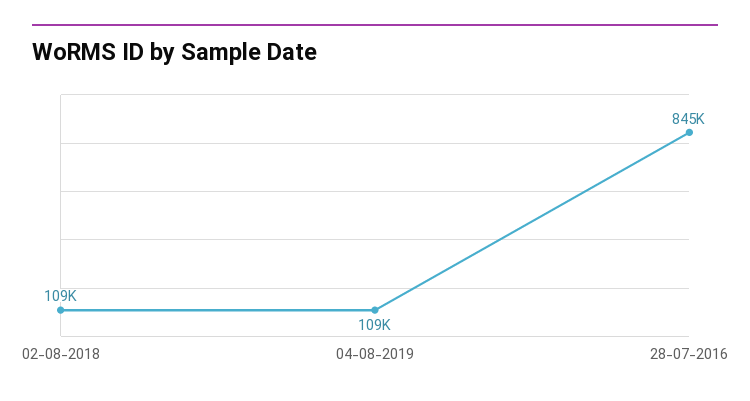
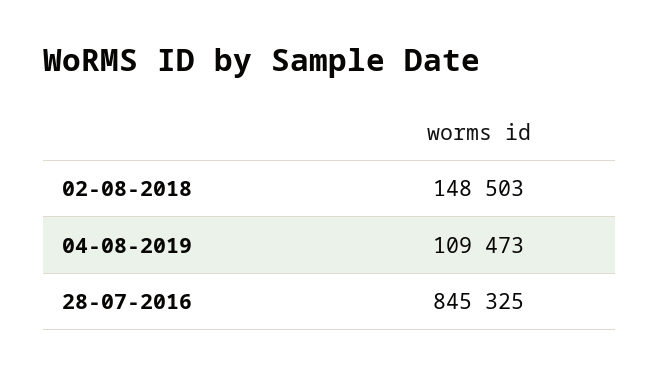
02-08-2018: 109000 -> 148503

